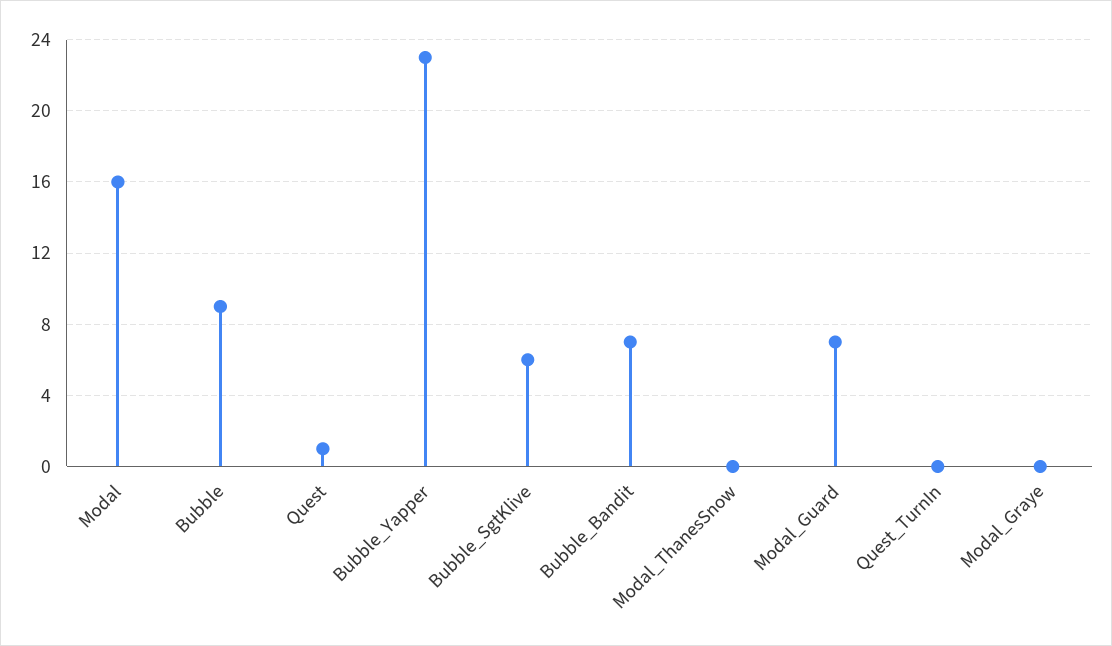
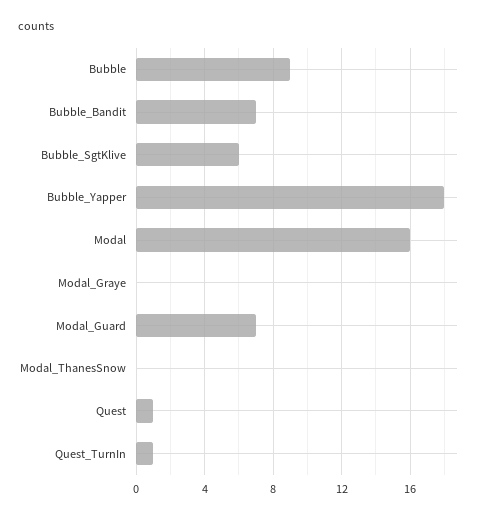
Bubble_Yapper: 23 -> 18
Quest_TurnIn: 0 -> 1

